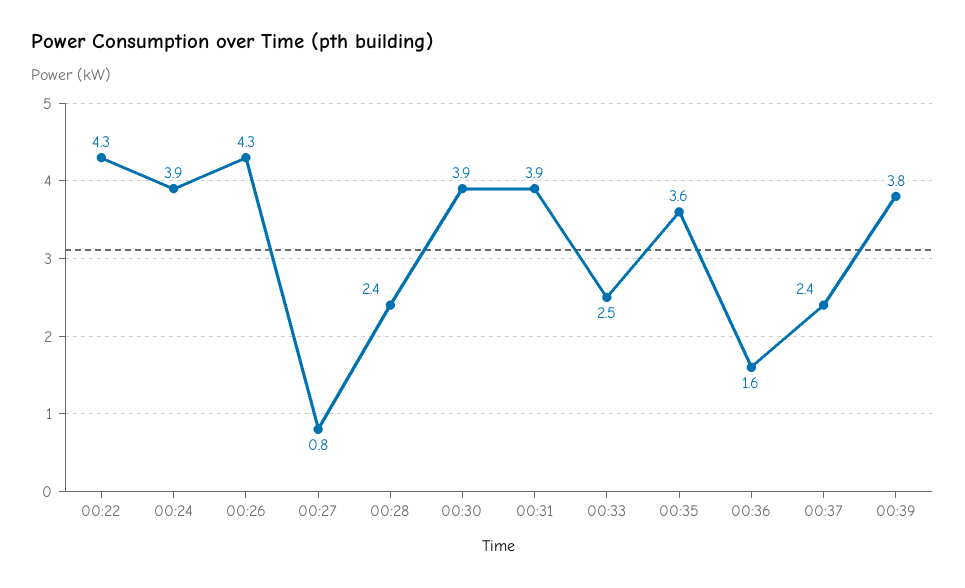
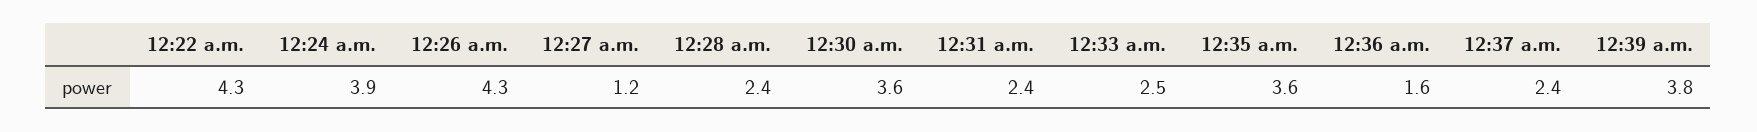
00:27: 0.8 -> 1.2
00:30: 3.9 -> 3.6
00:31: 3.9 -> 2.4

